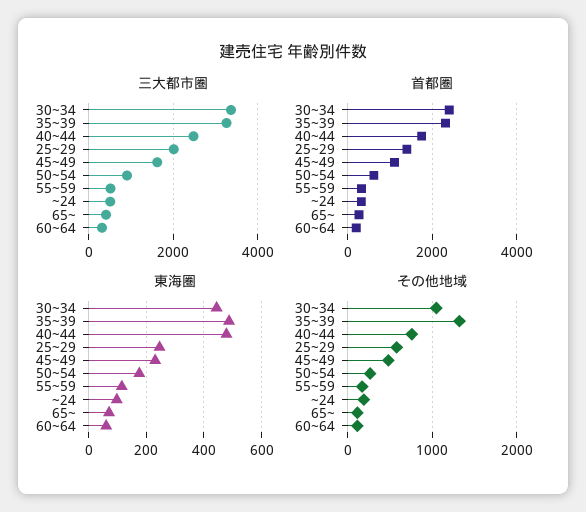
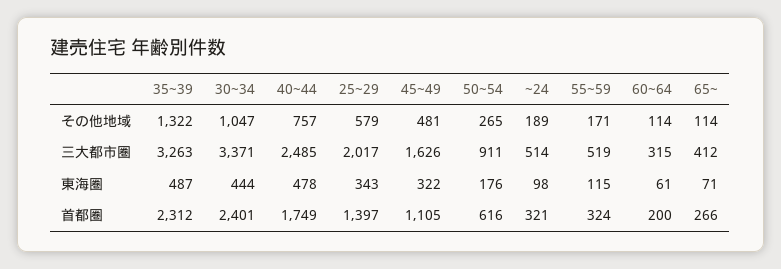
東海圏, 25~29: 250 -> 343
東海圏, 45~49: 225 -> 322

